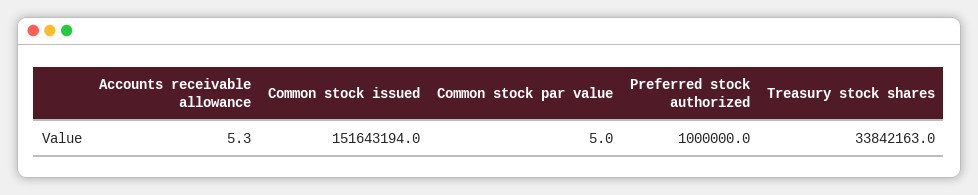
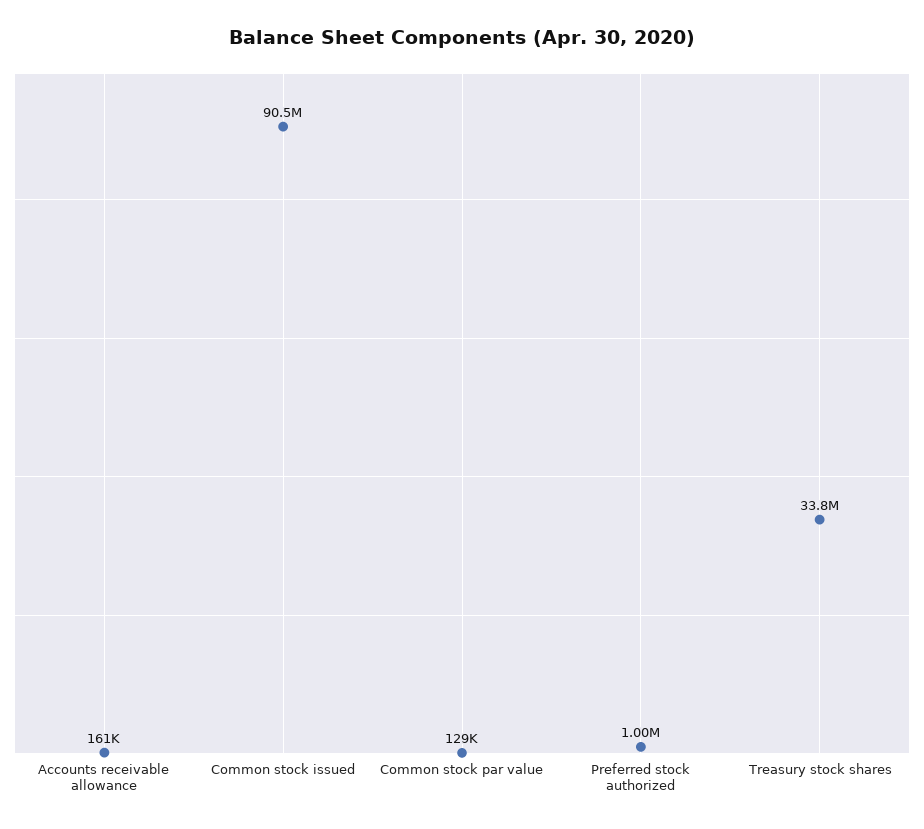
Accounts receivable allowance: 5.3 -> 161000
Common stock issued: 151643194 -> 90500000
Common stock par value: 5 -> 129000

